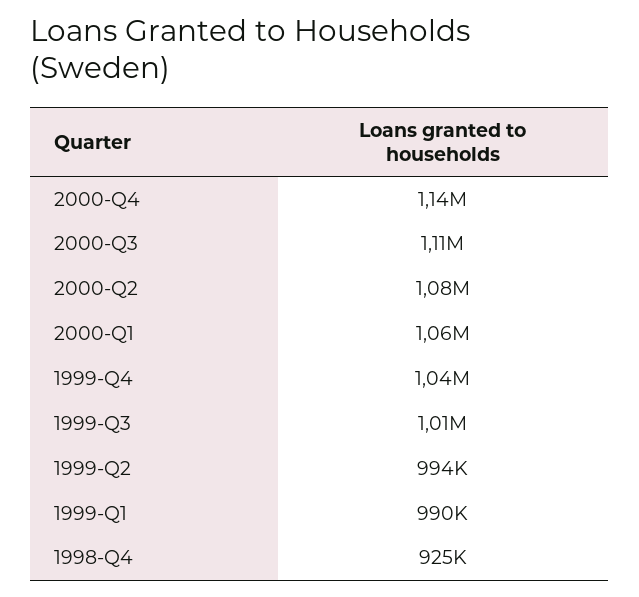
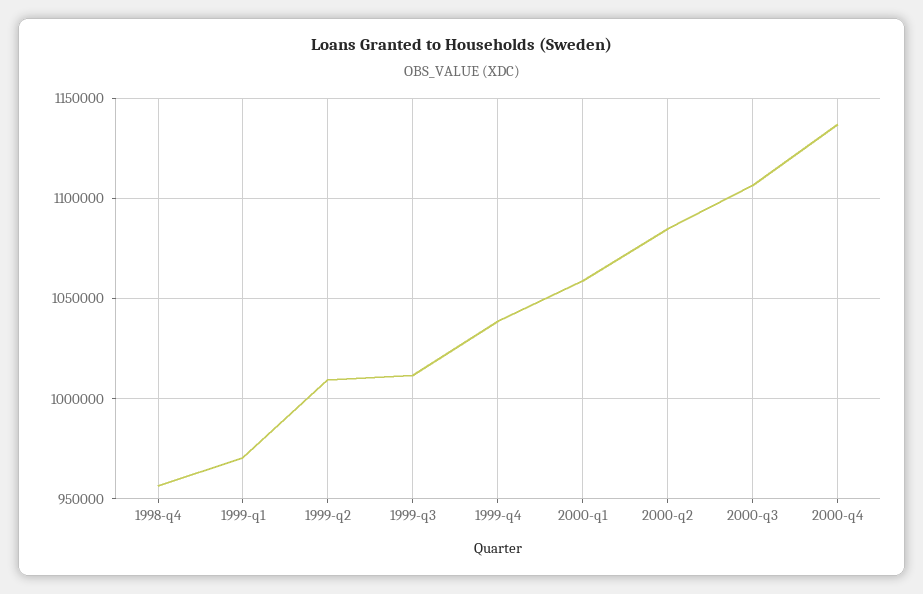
1999-Q2: 994000 -> 1010000
1999-Q1: 990000 -> 970000
1998-Q4: 925000 -> 955000

